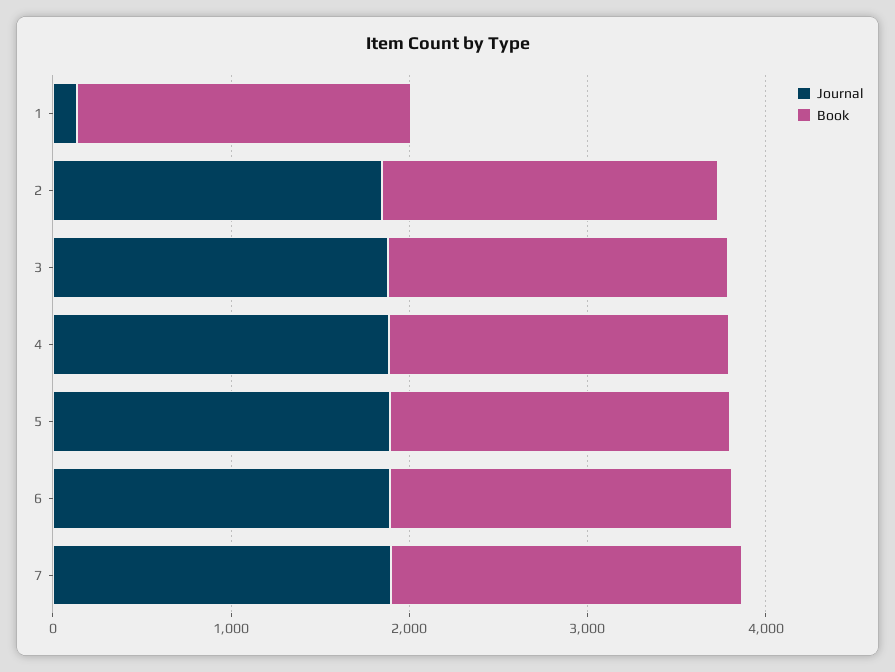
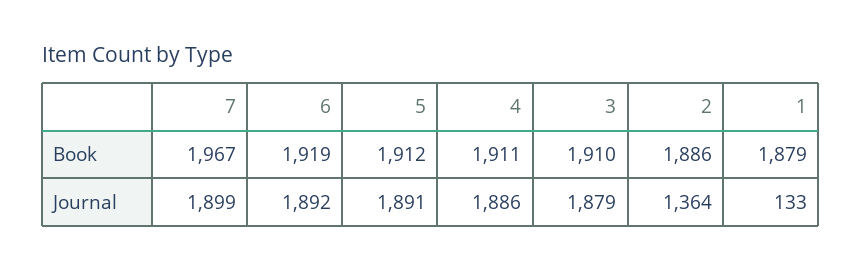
Journal, 2: 1800 -> 1364

